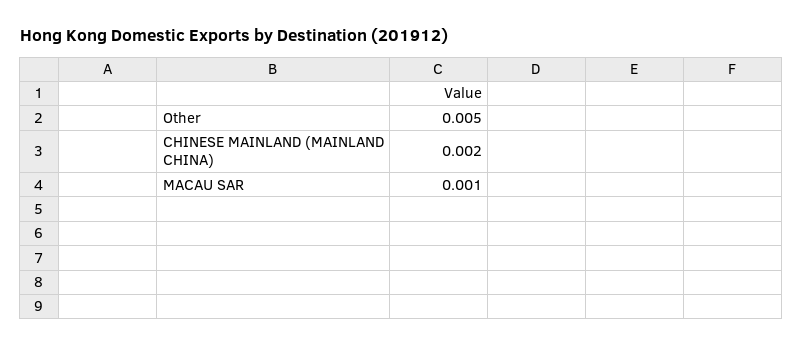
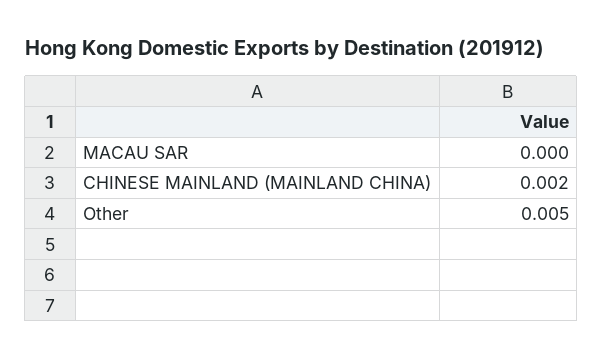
MACAU SAR: 0.001 -> 0

